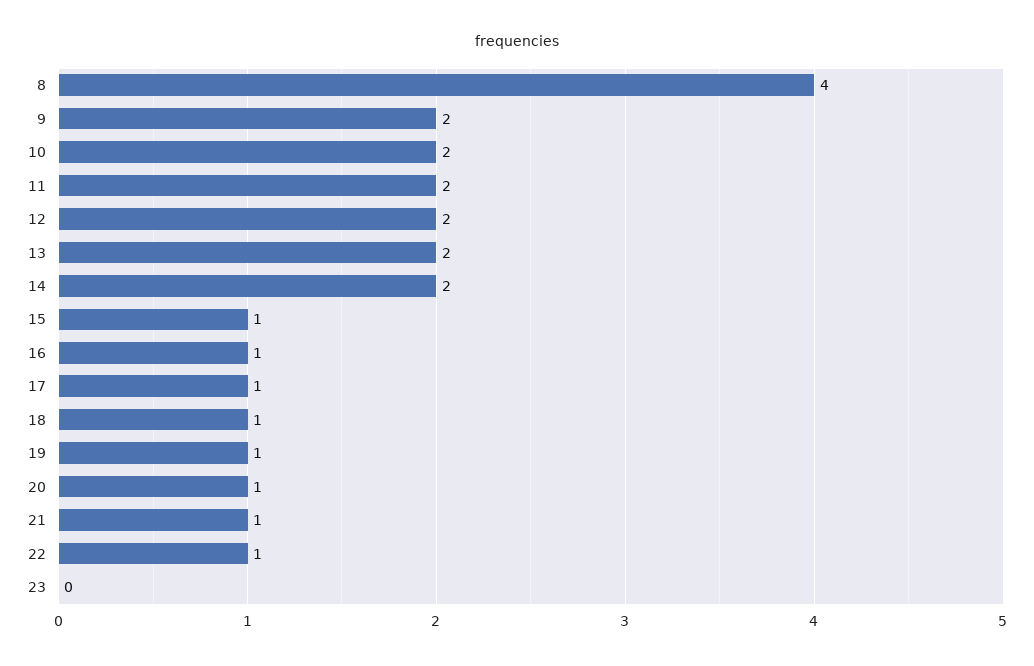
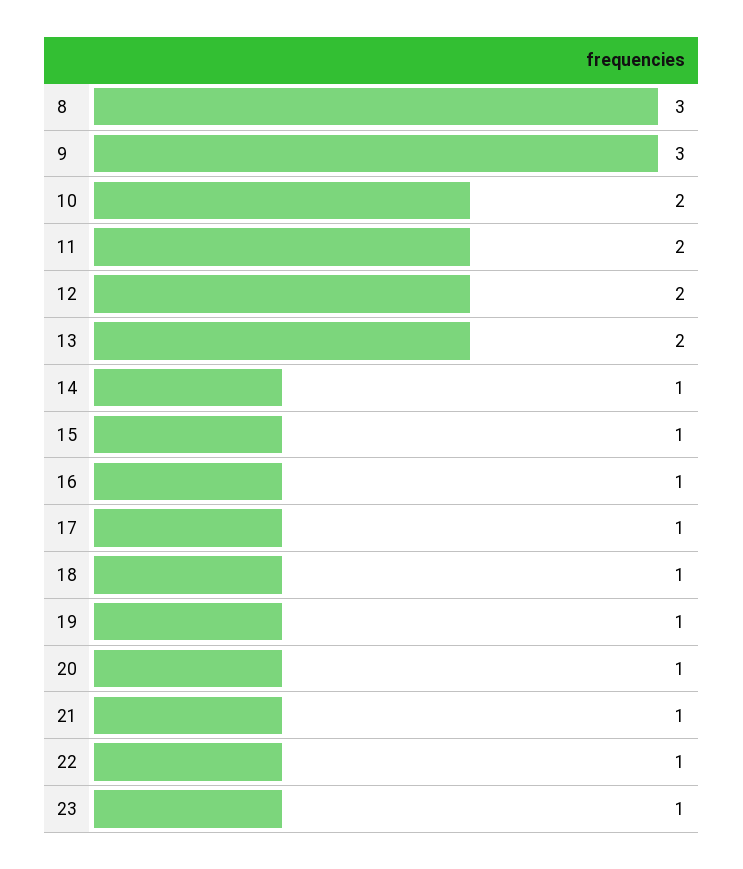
8: 4 -> 3
9: 2 -> 3
14: 2 -> 1
23: 0 -> 1

